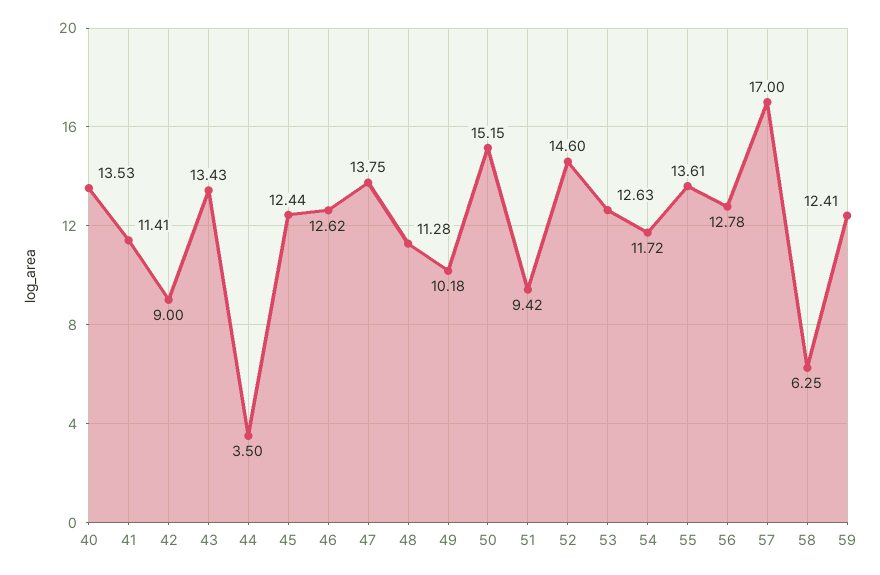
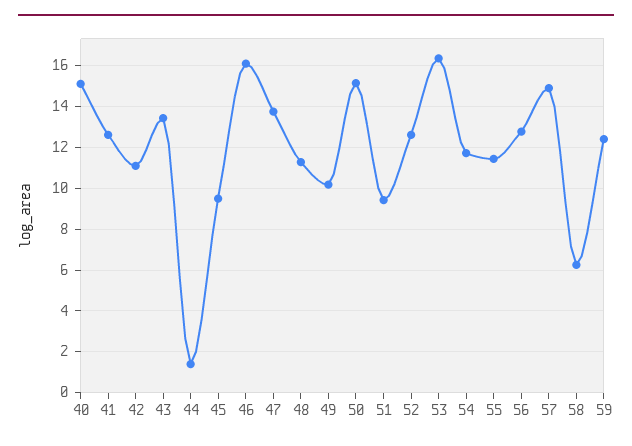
40: 13.53 -> 15
41: 11.41 -> 12.5
42: 9 -> 11
44: 3.5 -> 1.5
45: 12.44 -> 9.5
46: 12.62 -> 16
52: 14.6 -> 12.5
53: 12.63 -> 16.5
55: 13.61 -> 11.5
57: 17 -> 15

